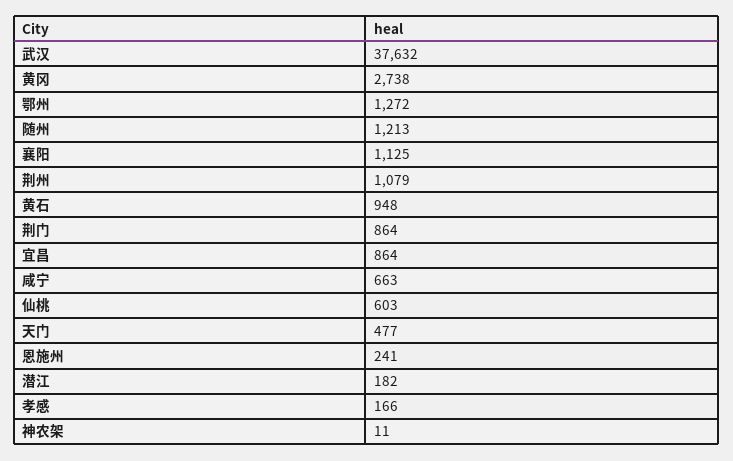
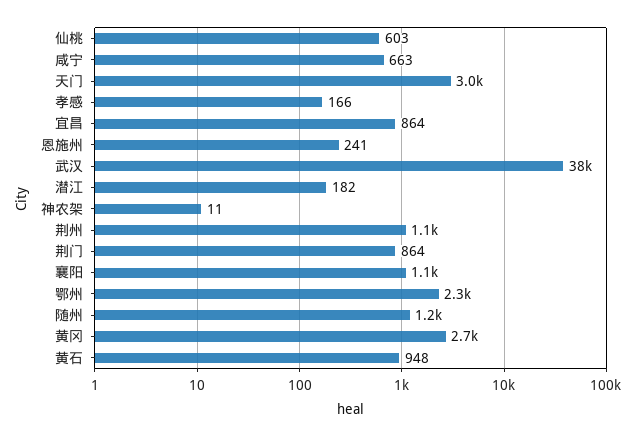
鄂州: 1272 -> 2300
天门: 477 -> 3000

